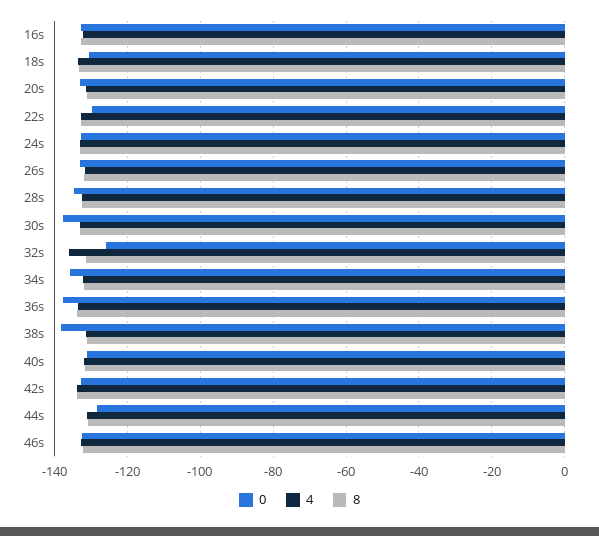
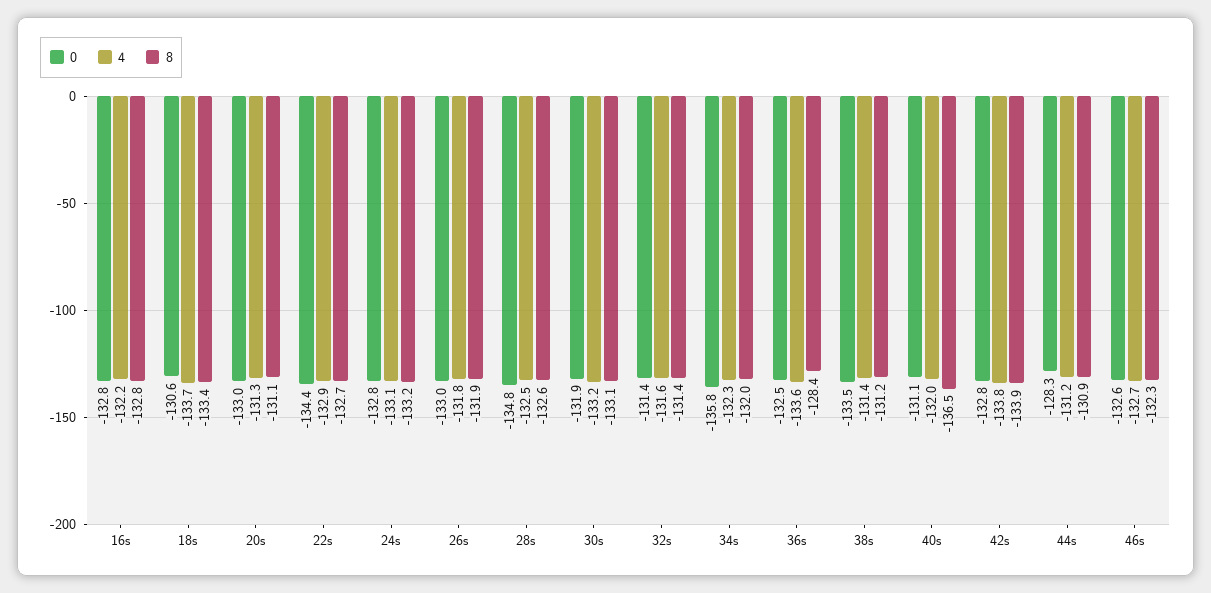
0, 22s: -130 -> -134.4
0, 30s: -138 -> -131.9
0, 32s: -126 -> -131.4
4, 32s: -136 -> -131.6
0, 36s: -138 -> -132.5
8, 36s: -134 -> -128.4
0, 38s: -138 -> -133.5
8, 40s: -132 -> -136.5

